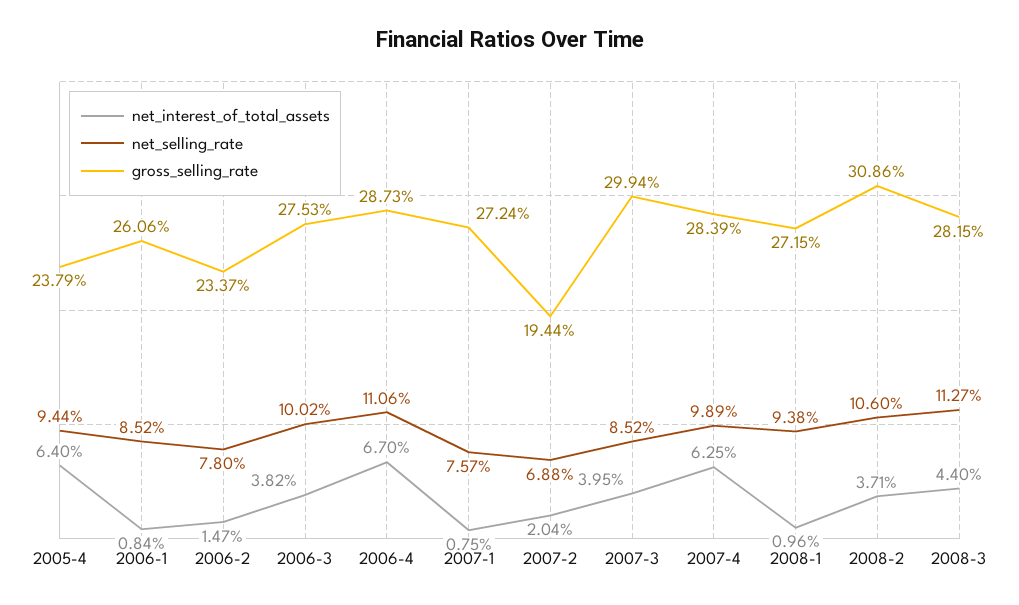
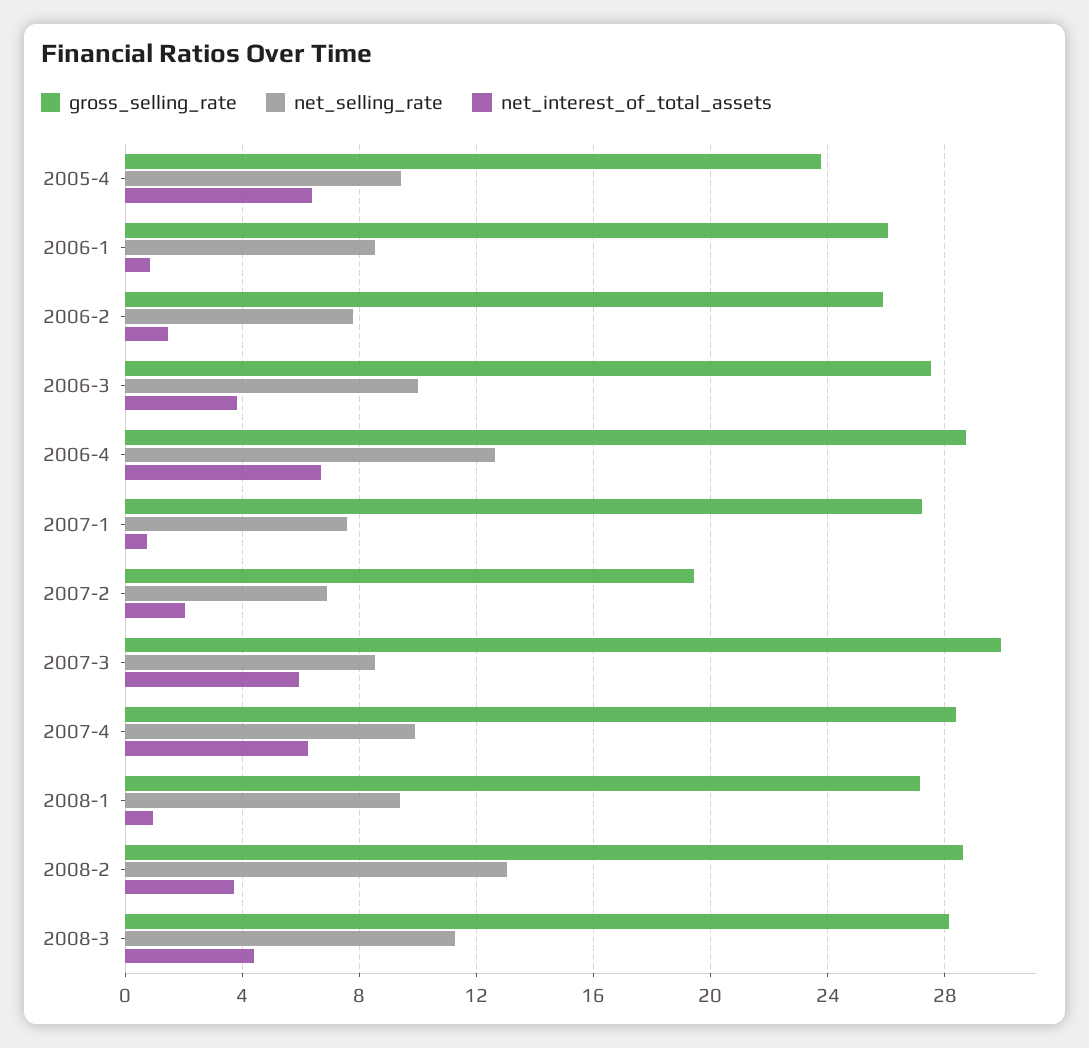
gross_selling_rate, 2006-2: 23.37 -> 26
net_selling_rate, 2006-4: 11.06 -> 12.5
net_interest_of_total_assets, 2007-3: 3.95 -> 6
net_selling_rate, 2008-2: 10.6 -> 13
gross_selling_rate, 2008-2: 30.86 -> 28.5

